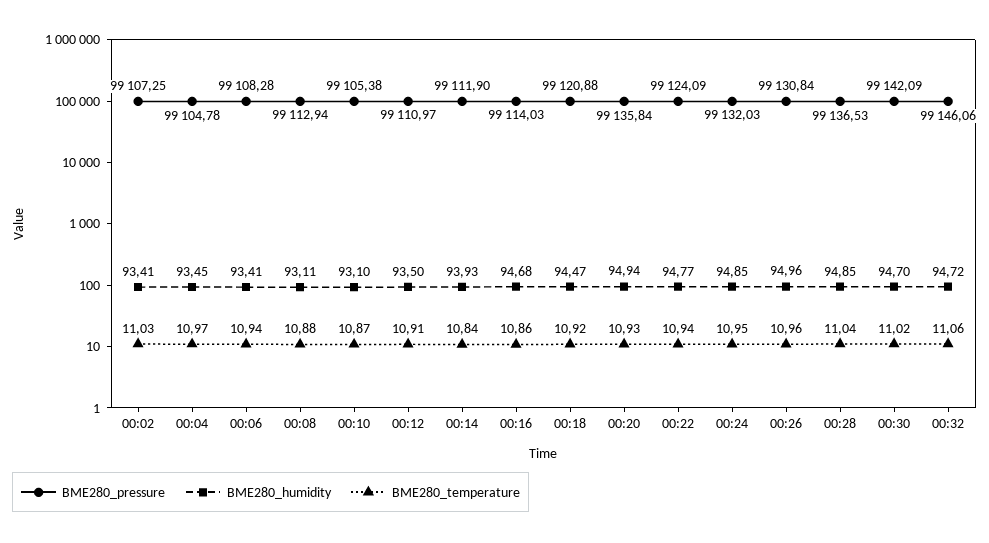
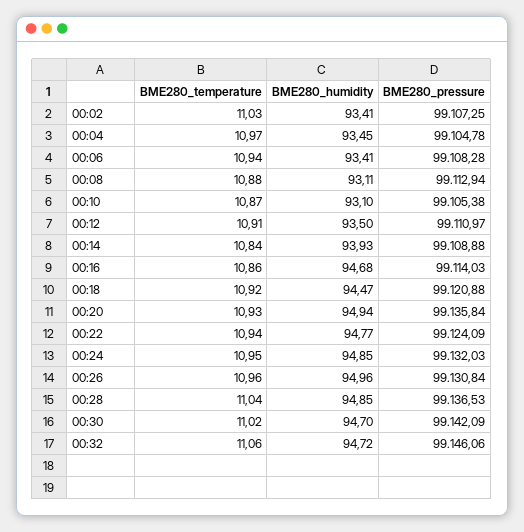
BME280_pressure, 00:14: 99111.9 -> 99108.88

